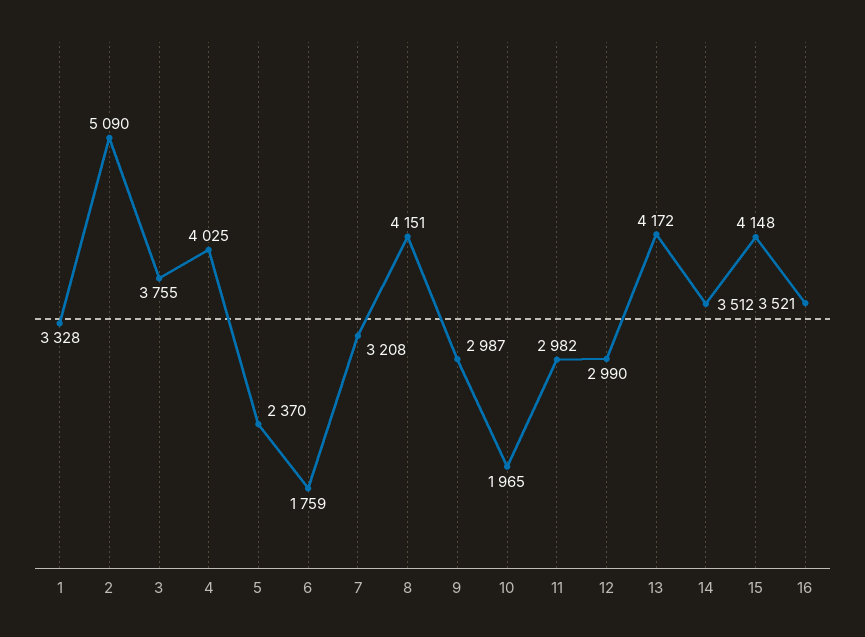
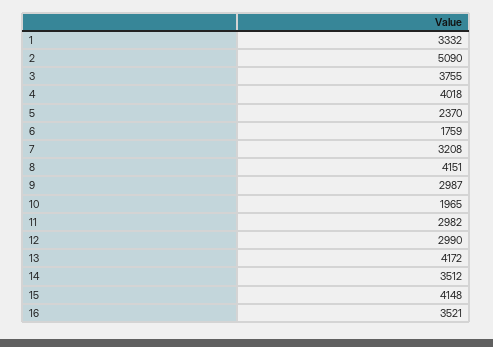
1: 3328 -> 3332
4: 4025 -> 4018

